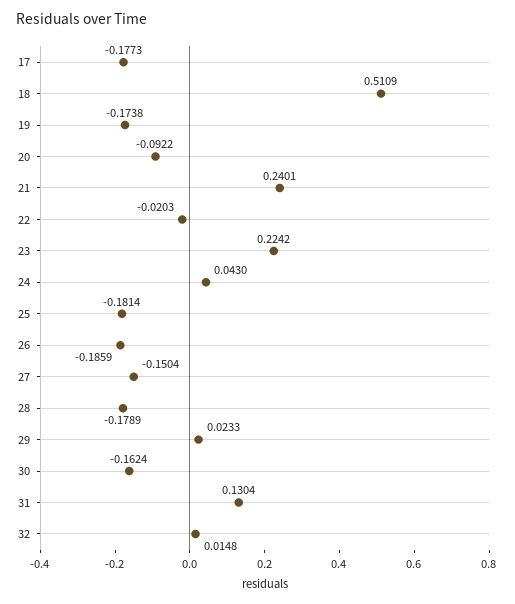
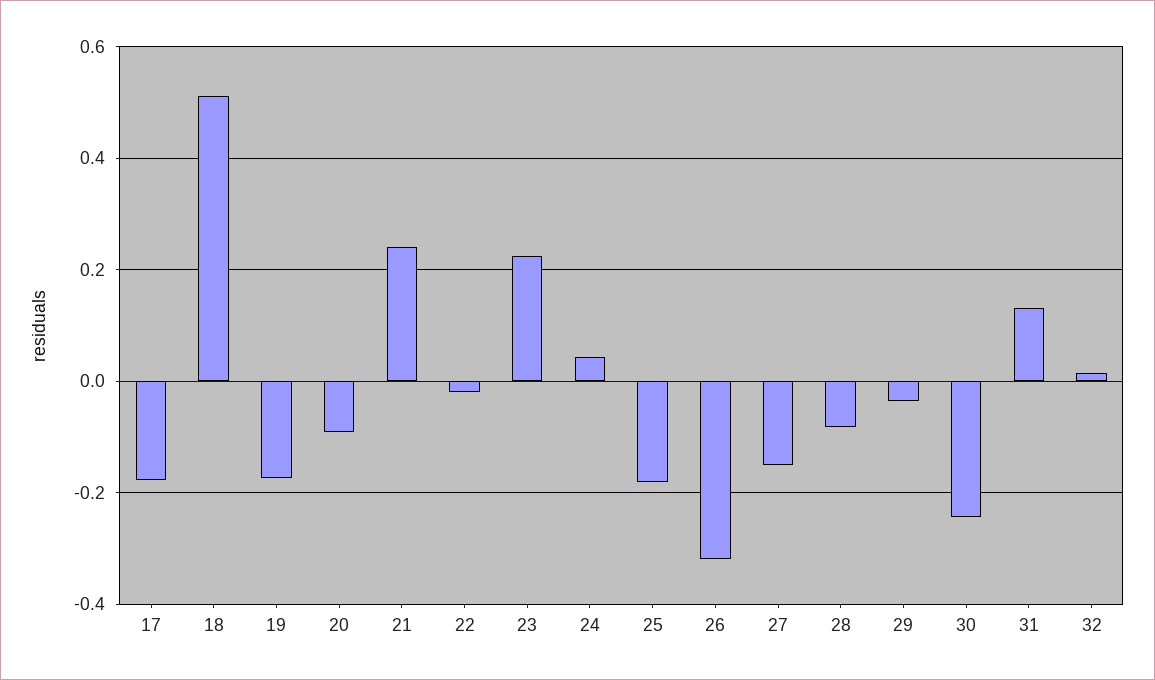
26: -0.1859 -> -0.32
28: -0.1789 -> -0.08
29: 0.0233 -> -0.04
30: -0.1624 -> -0.24

